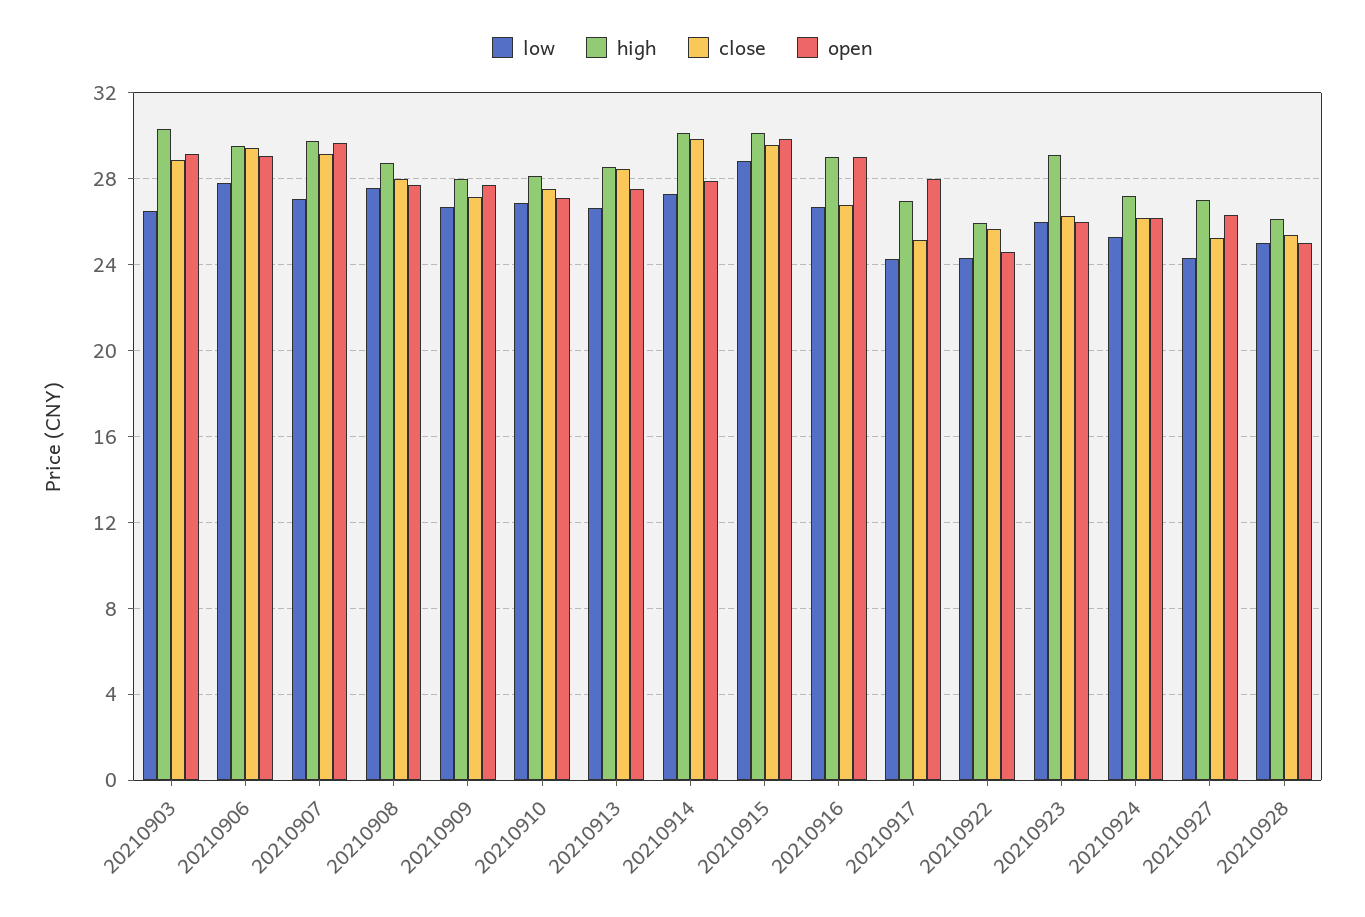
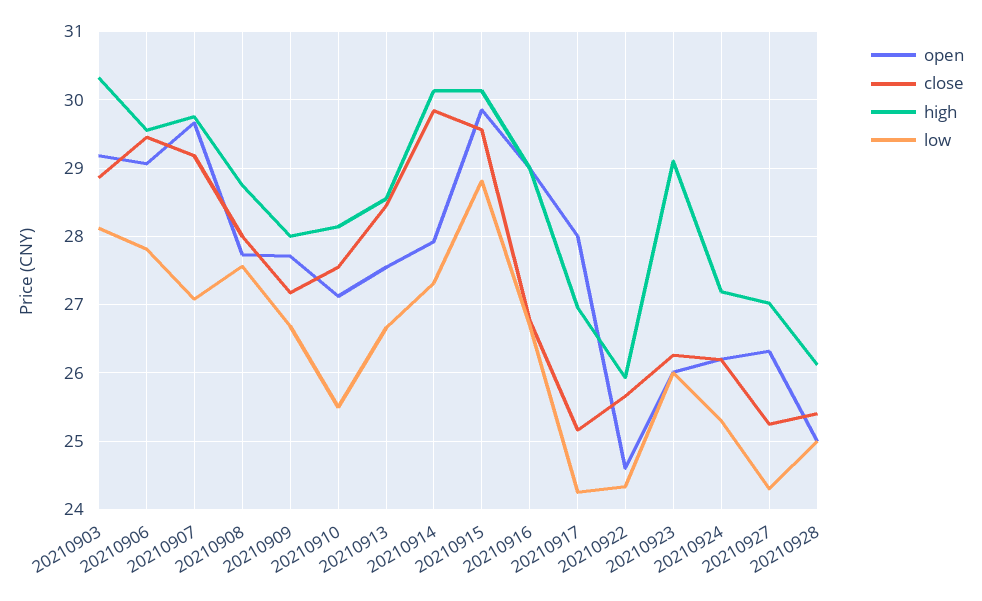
low, 20210903: 26.5 -> 28.1
low, 20210910: 27 -> 25.5

